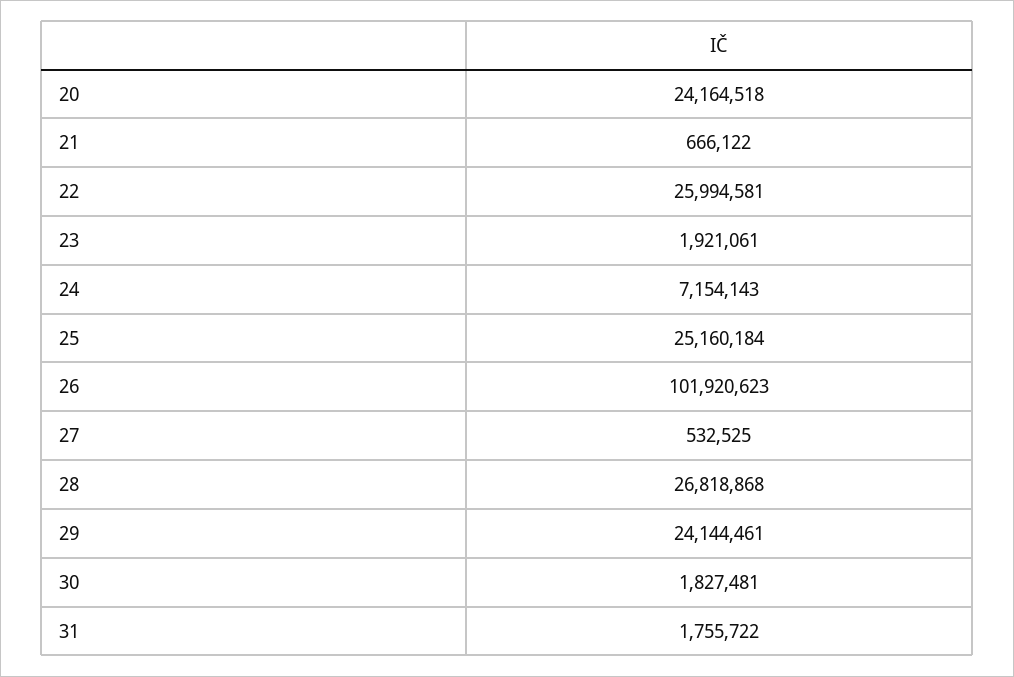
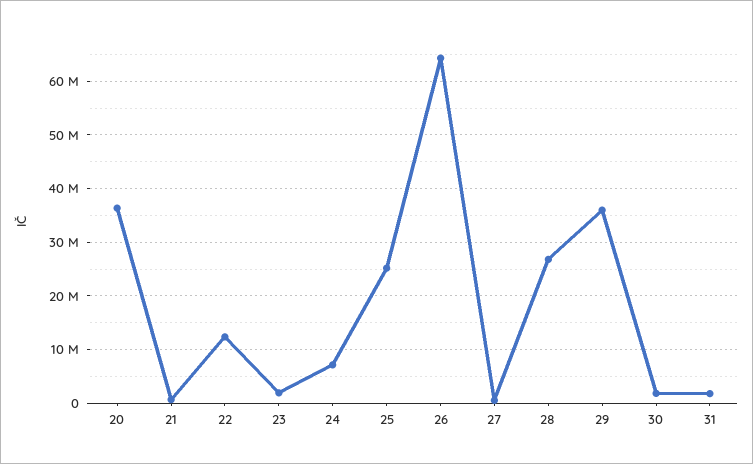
20: 24164518 -> 36000000
22: 25994581 -> 12000000
26: 101920623 -> 64000000
29: 24144461 -> 36000000

